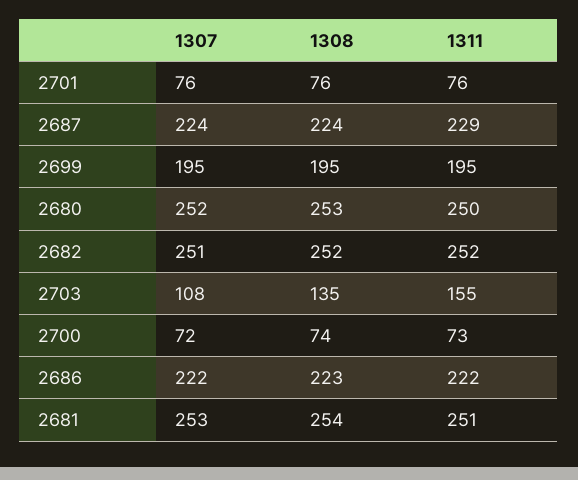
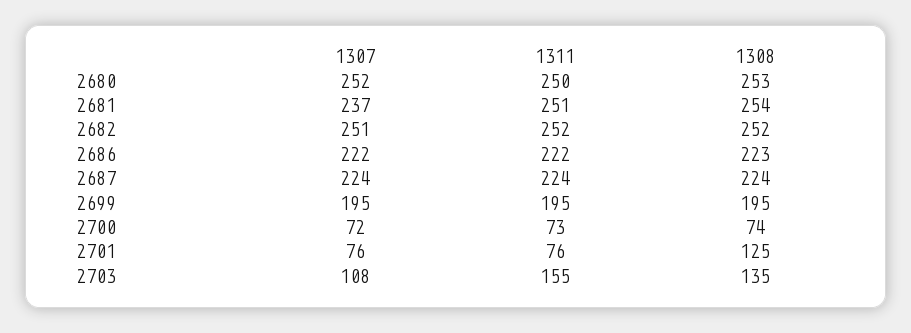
1308, 2701: 76 -> 125
1311, 2687: 229 -> 224
1307, 2681: 253 -> 237

